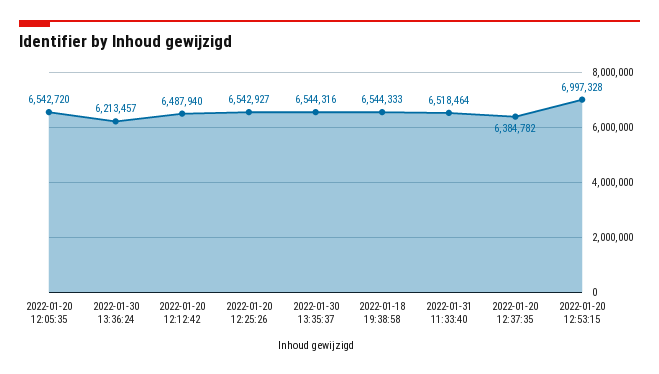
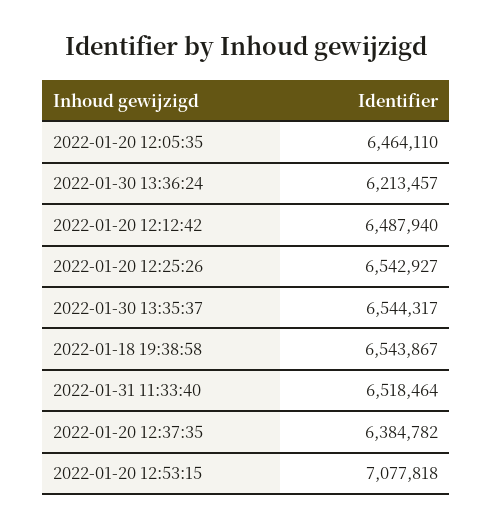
2022-01-20 12:05:35: 6542720 -> 6464110
2022-01-30 13:35:37: 6544316 -> 6544317
2022-01-18 19:38:58: 6544333 -> 6543867
2022-01-20 12:53:15: 6997328 -> 7077818

